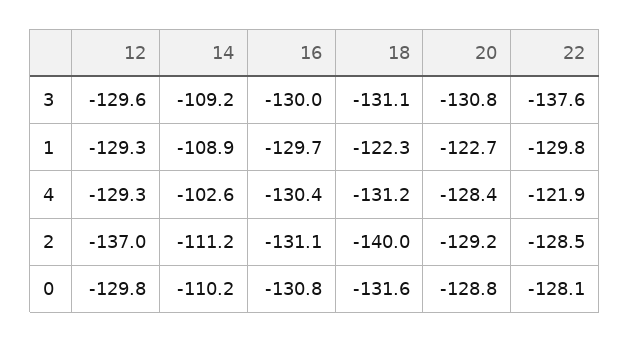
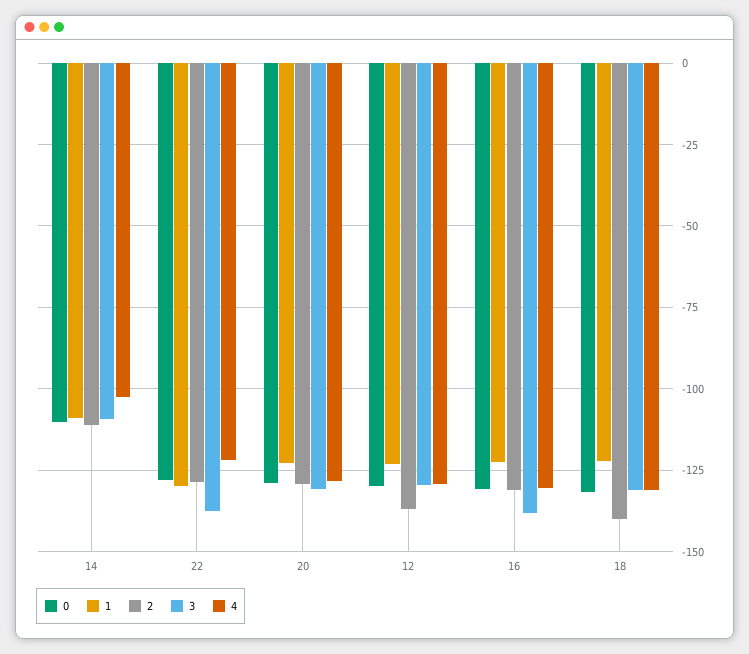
3, 16: -130 -> -137.5
1, 12: -129.3 -> -122.5
1, 16: -129.7 -> -122.5

